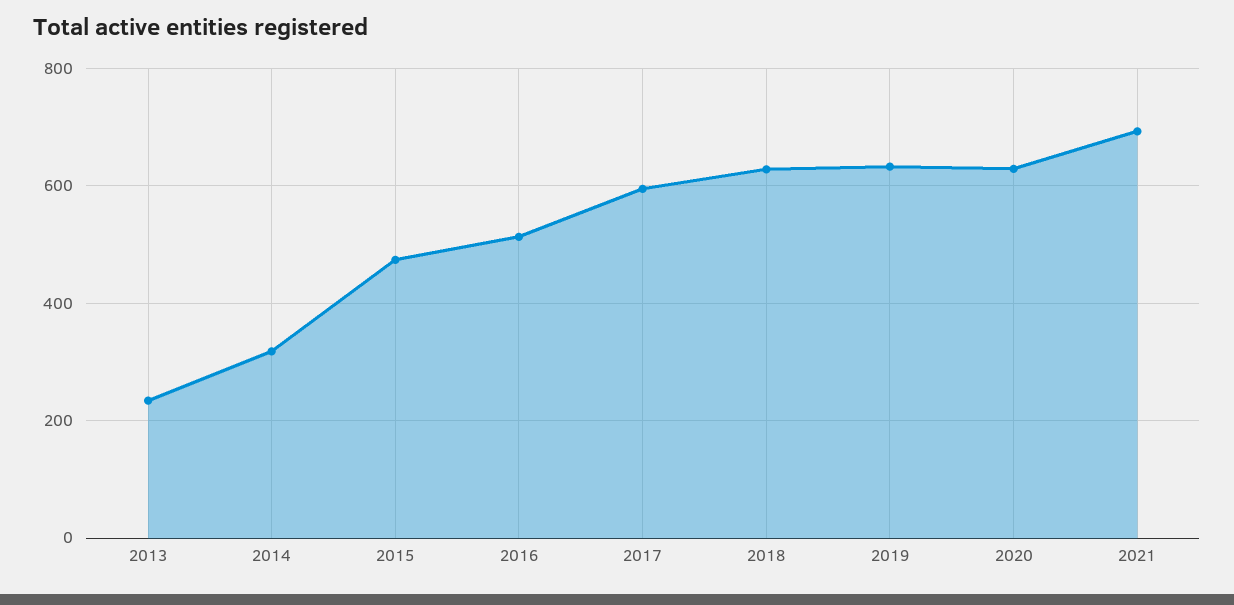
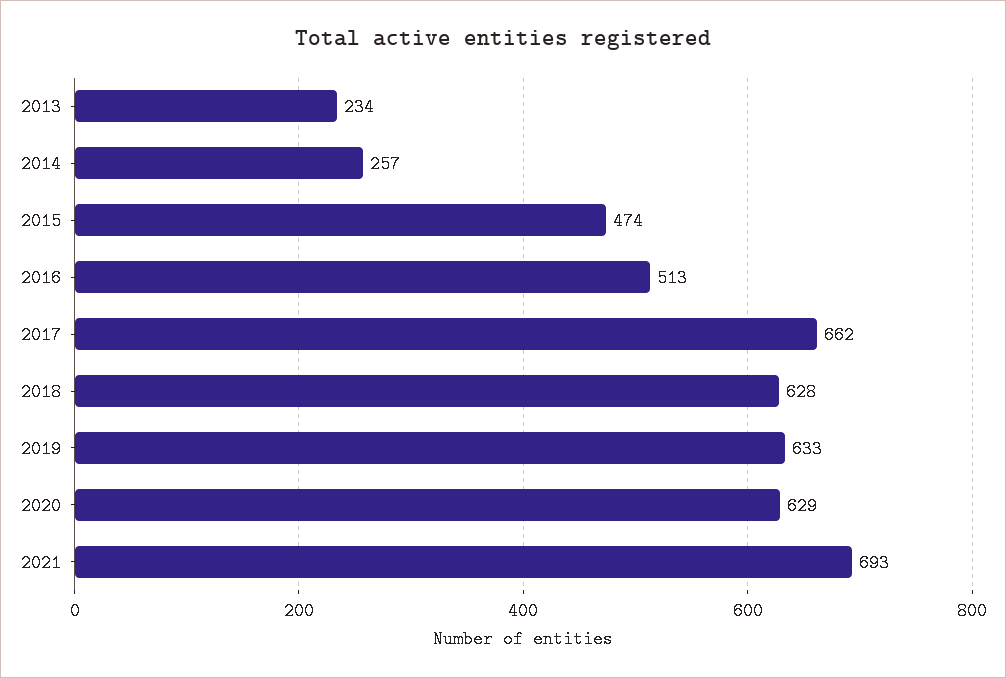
2014: 320 -> 257
2017: 600 -> 662

